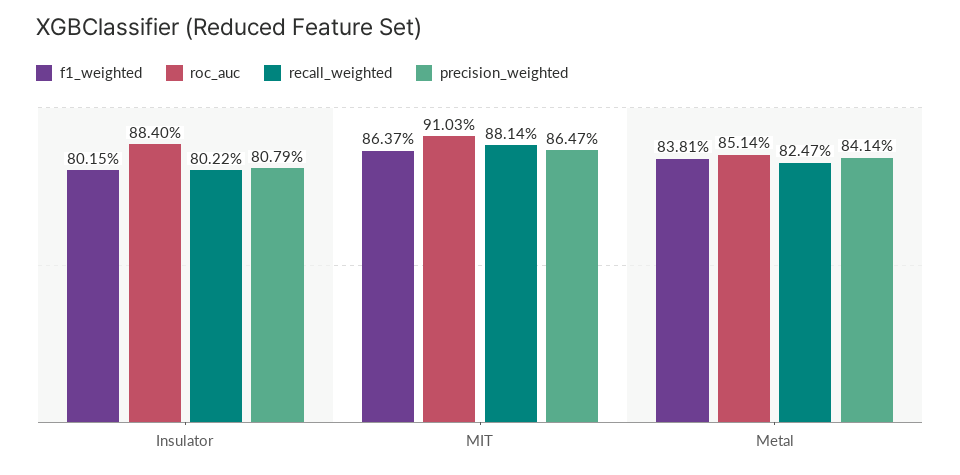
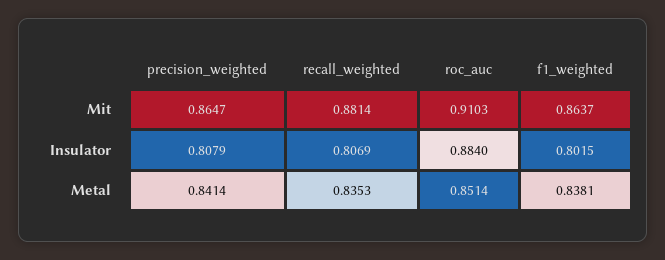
recall_weighted, Insulator: 0.8022 -> 0.8069
recall_weighted, Metal: 0.8247 -> 0.8353

